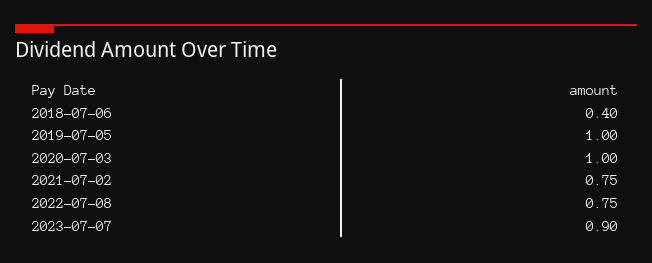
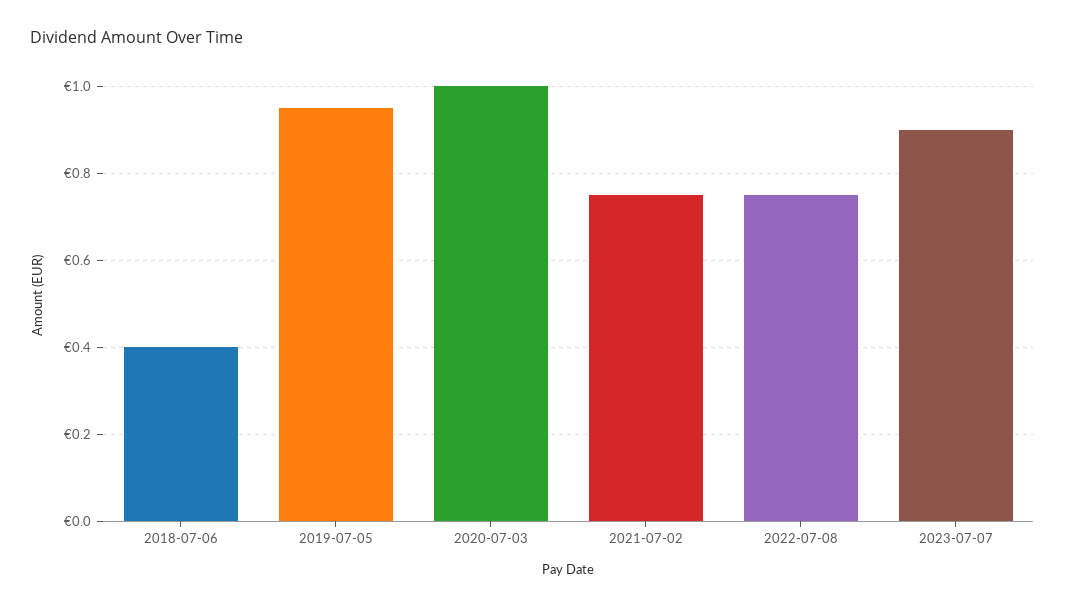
2019-07-05: 1 -> 0.95

